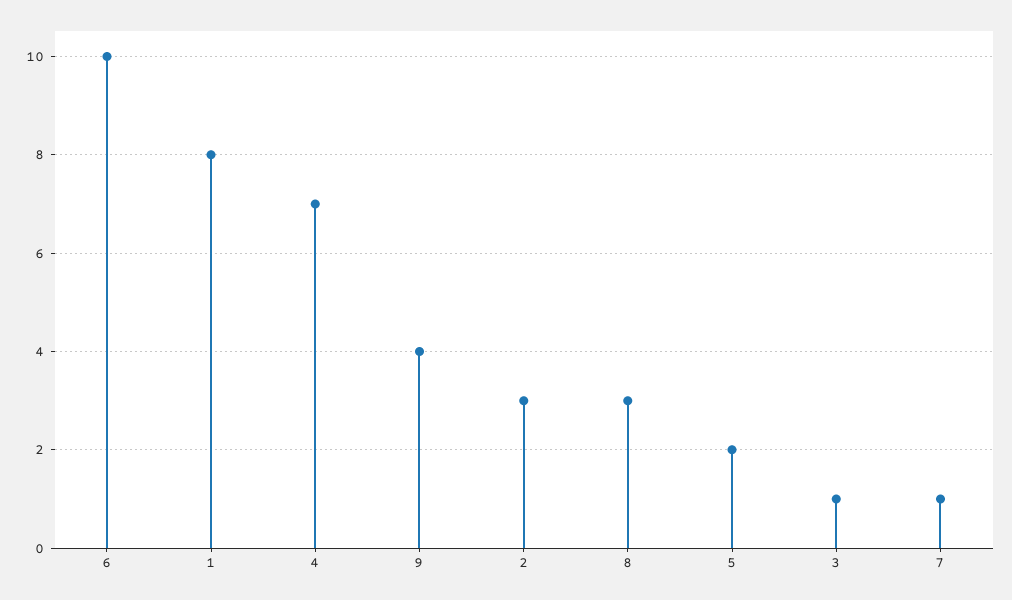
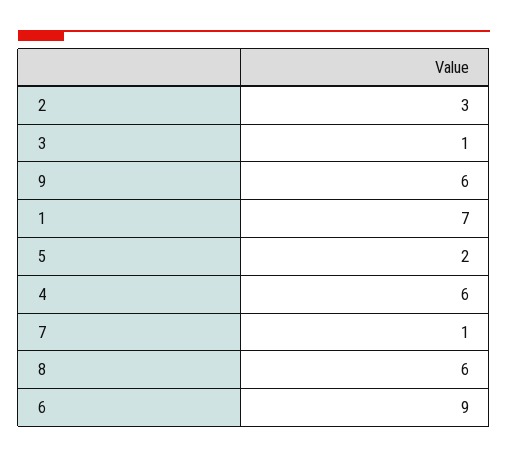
6: 10 -> 9
1: 8 -> 7
4: 7 -> 6
9: 4 -> 6
8: 3 -> 6

